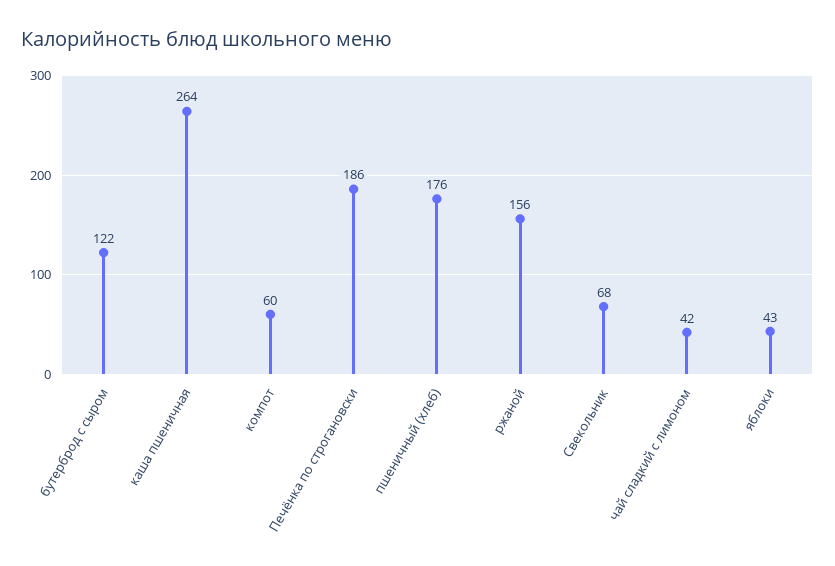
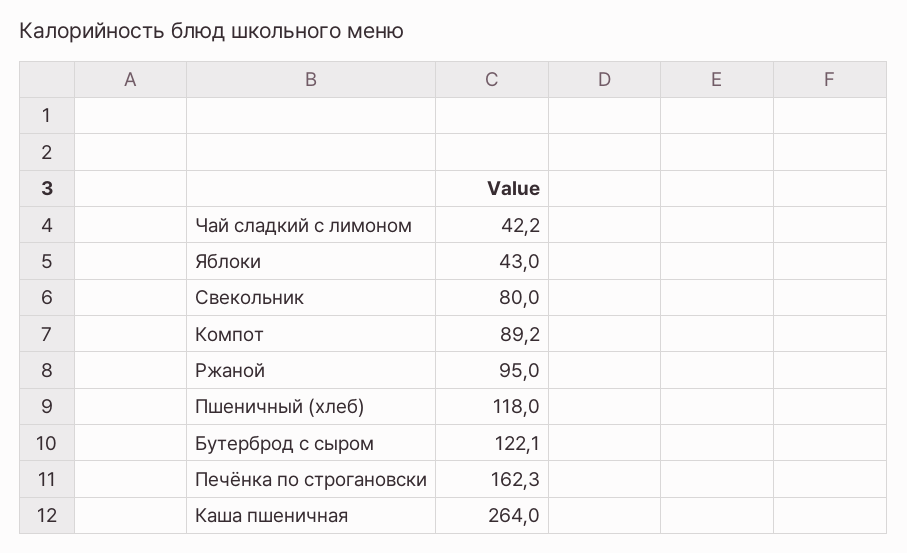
компот: 60 -> 89.2
Печёнка по строгановски: 186 -> 162.3
пшеничный (хлеб): 176 -> 118
ржаной: 156 -> 95
Свекольник: 68 -> 80

